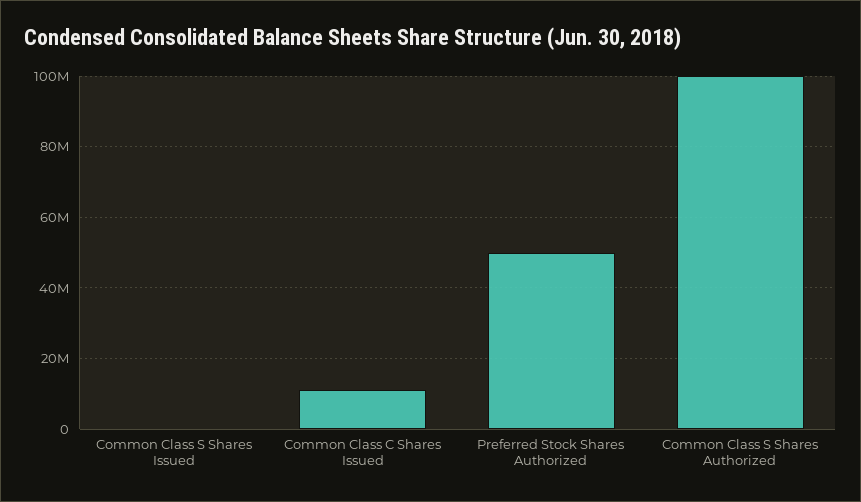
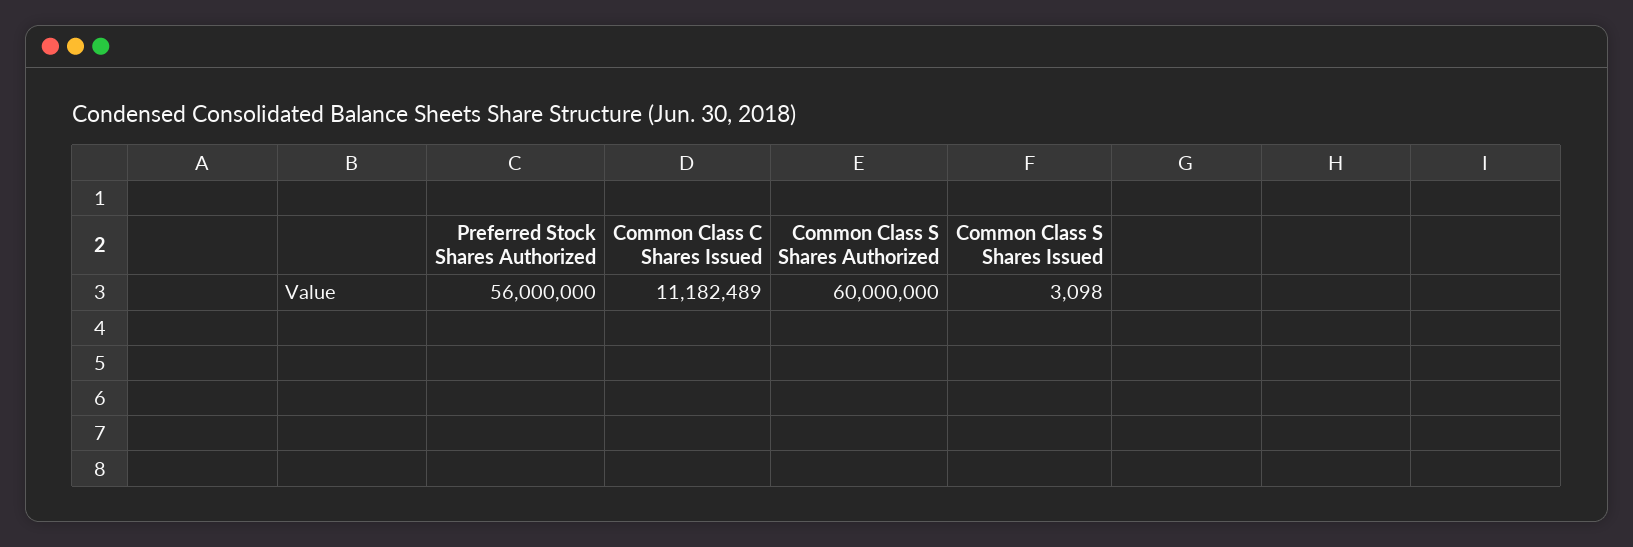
Preferred Stock Shares Authorized: 50000000 -> 56000000
Common Class S Shares Authorized: 100000000 -> 60000000

